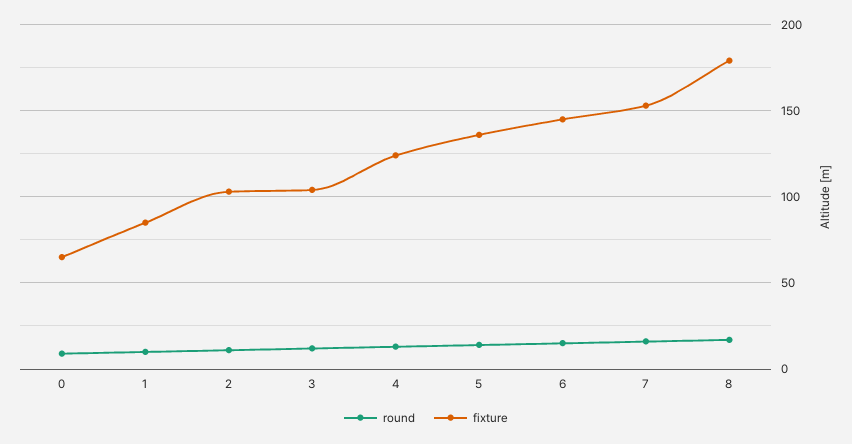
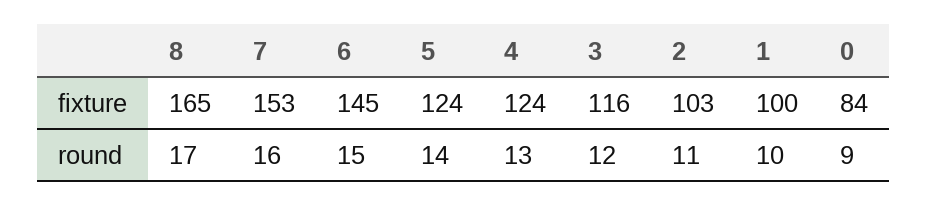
fixture, 0: 65 -> 84
fixture, 1: 85 -> 100
fixture, 3: 105 -> 116
fixture, 5: 135 -> 124
fixture, 8: 180 -> 165

